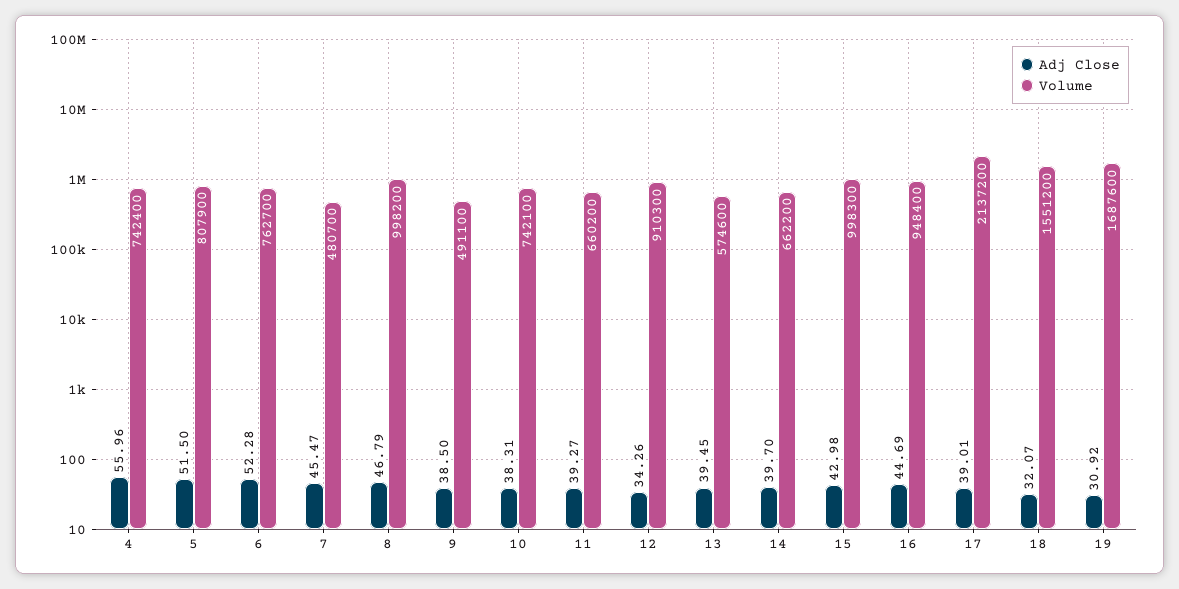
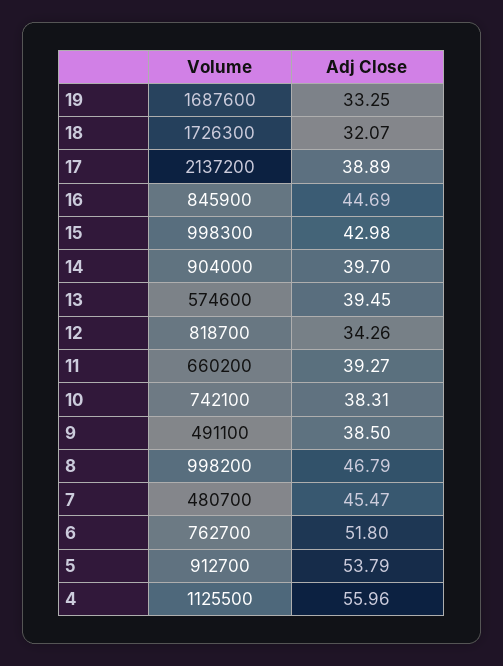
Volume, 4: 742400 -> 1125500
Adj Close, 5: 51.5 -> 53.79
Volume, 5: 807900 -> 912700
Adj Close, 6: 52.28 -> 51.8
Volume, 12: 910300 -> 818700
Volume, 14: 662200 -> 904000
Volume, 16: 948400 -> 845900
Adj Close, 17: 39.01 -> 38.89
Volume, 18: 1551200 -> 1726300
Adj Close, 19: 30.92 -> 33.25

